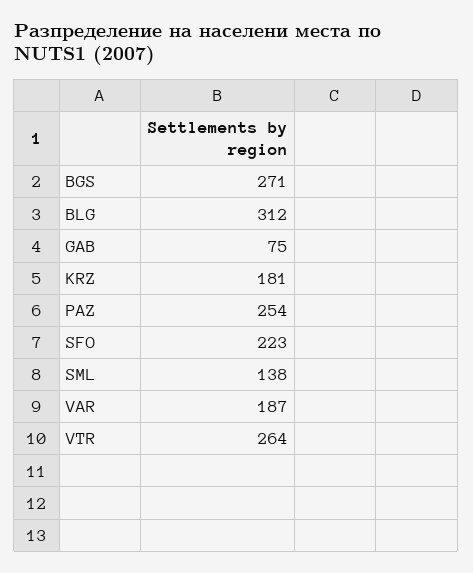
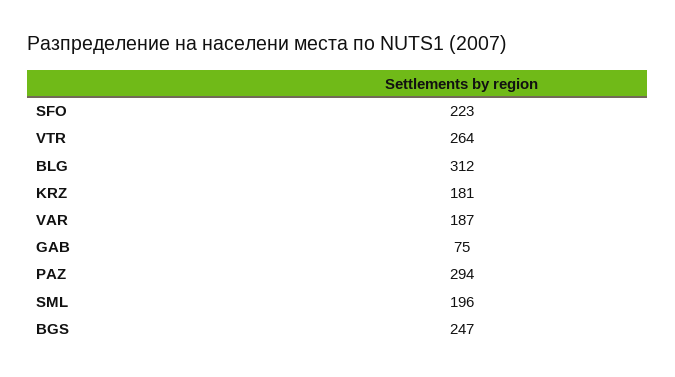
BGS: 271 -> 247
PAZ: 254 -> 294
SML: 138 -> 196

